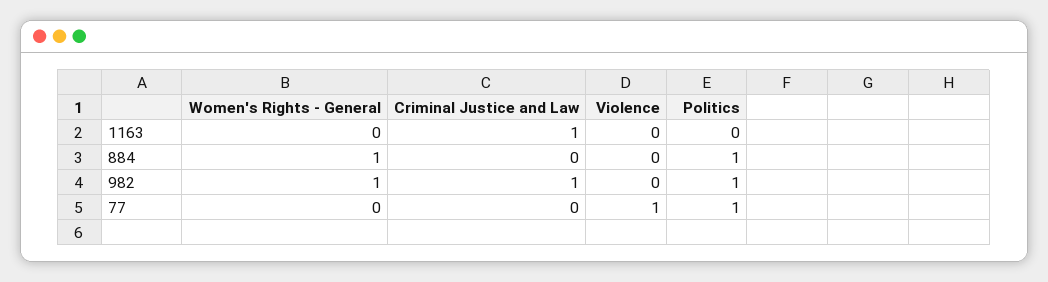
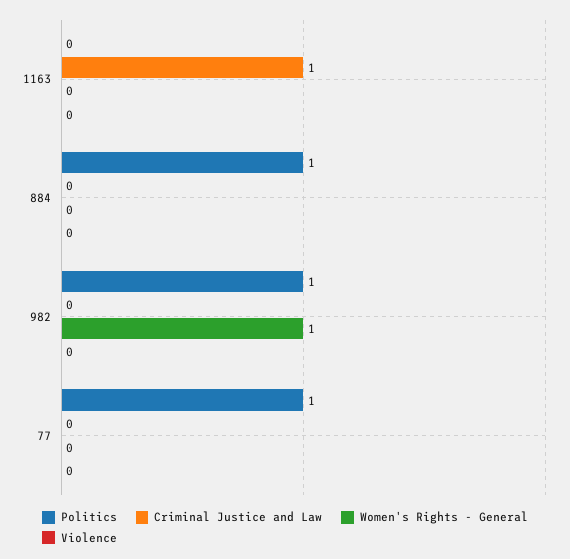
Women's Rights - General, 884: 1 -> 0
Criminal Justice and Law, 982: 1 -> 0
Violence, 77: 1 -> 0

